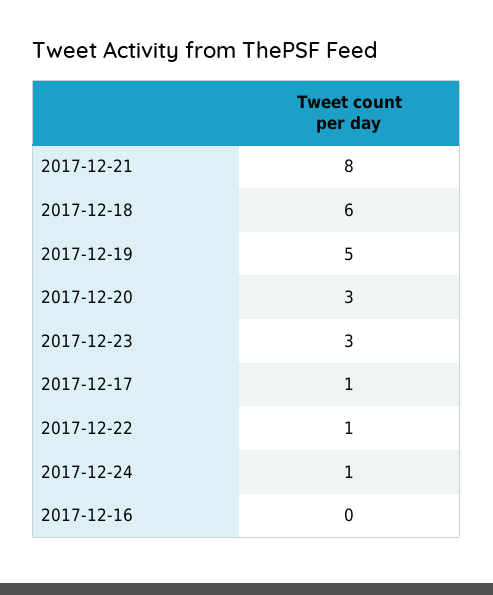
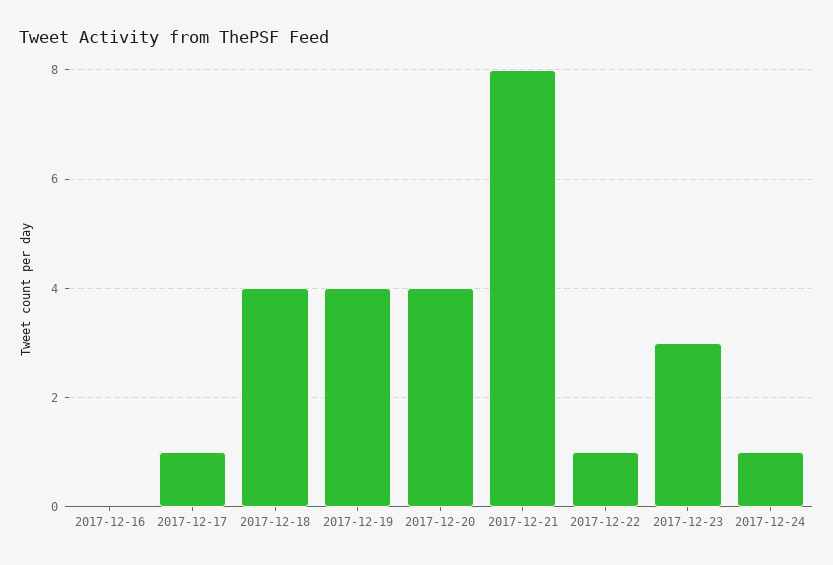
2017-12-18: 6 -> 4
2017-12-19: 5 -> 4
2017-12-20: 3 -> 4

